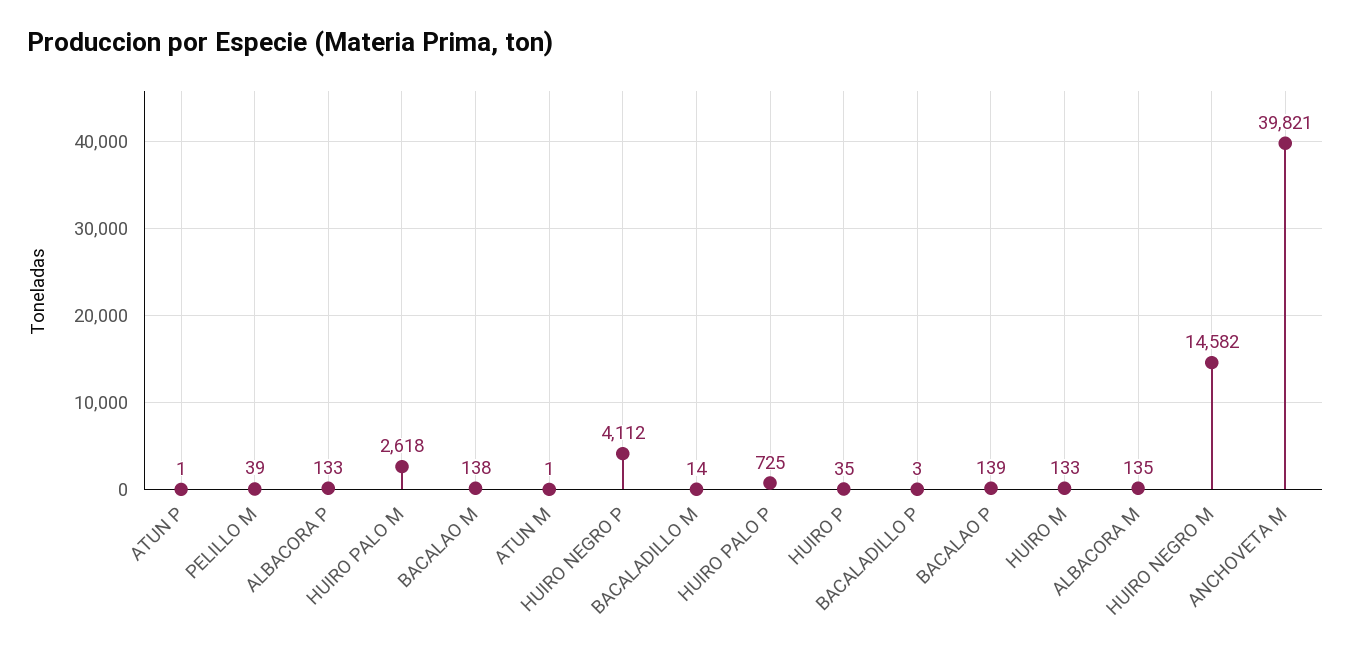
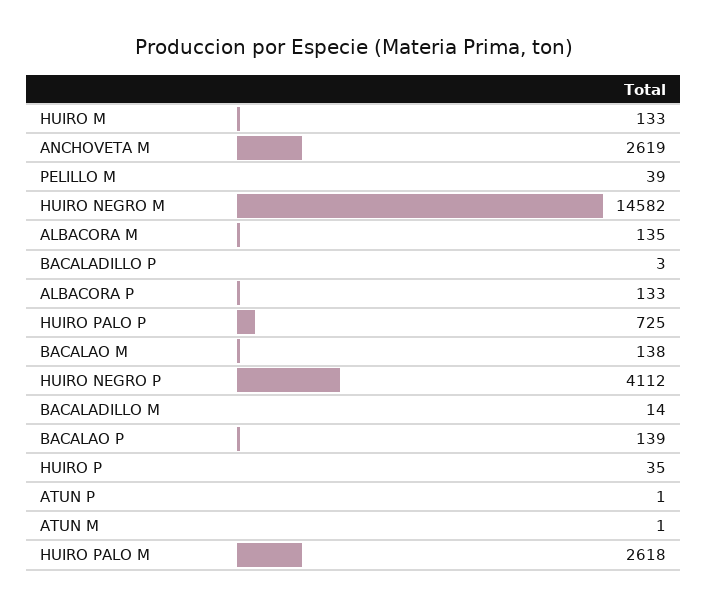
ANCHOVETA M: 39821 -> 2619

